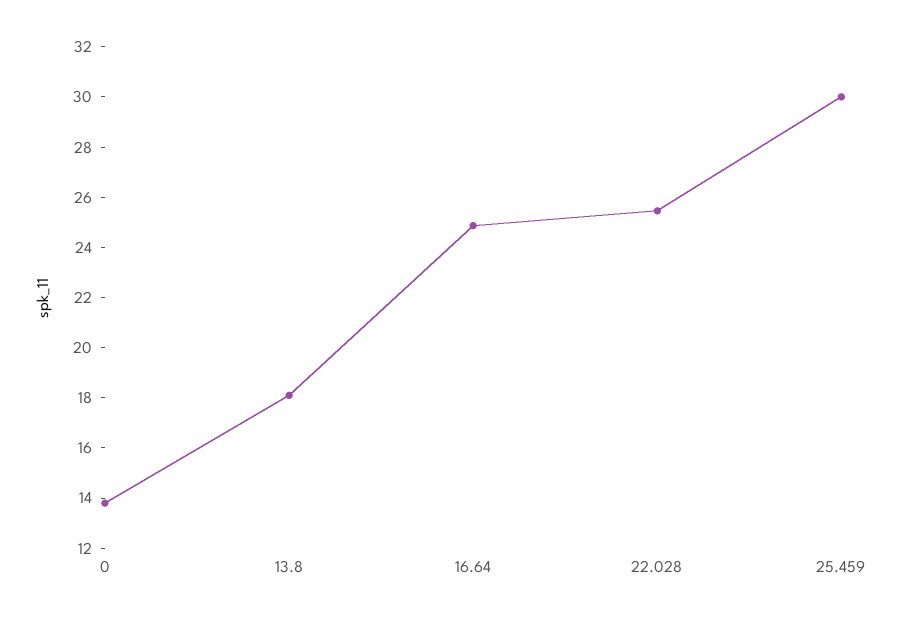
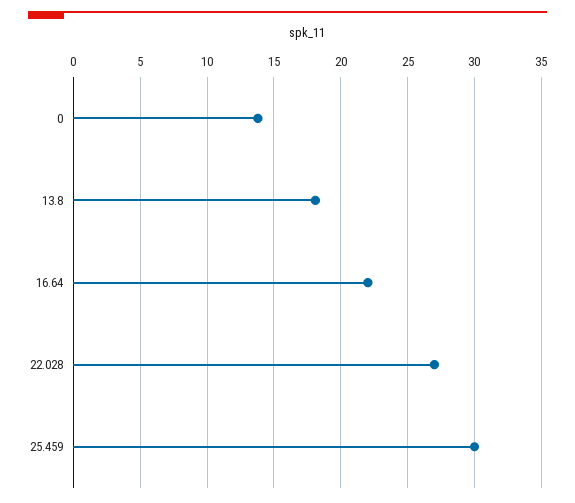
16.64: 25 -> 22
22.028: 25.5 -> 27

